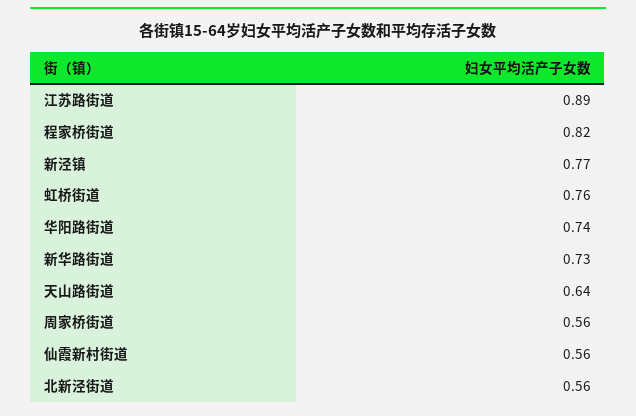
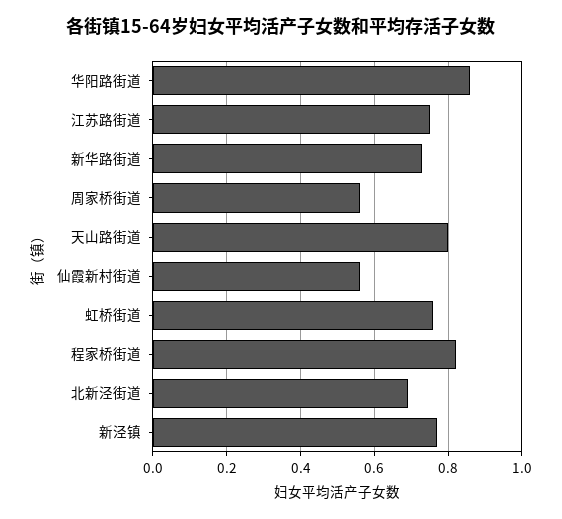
江苏路街道: 0.89 -> 0.75
华阳路街道: 0.74 -> 0.85
天山路街道: 0.64 -> 0.8
北新泾街道: 0.56 -> 0.7

